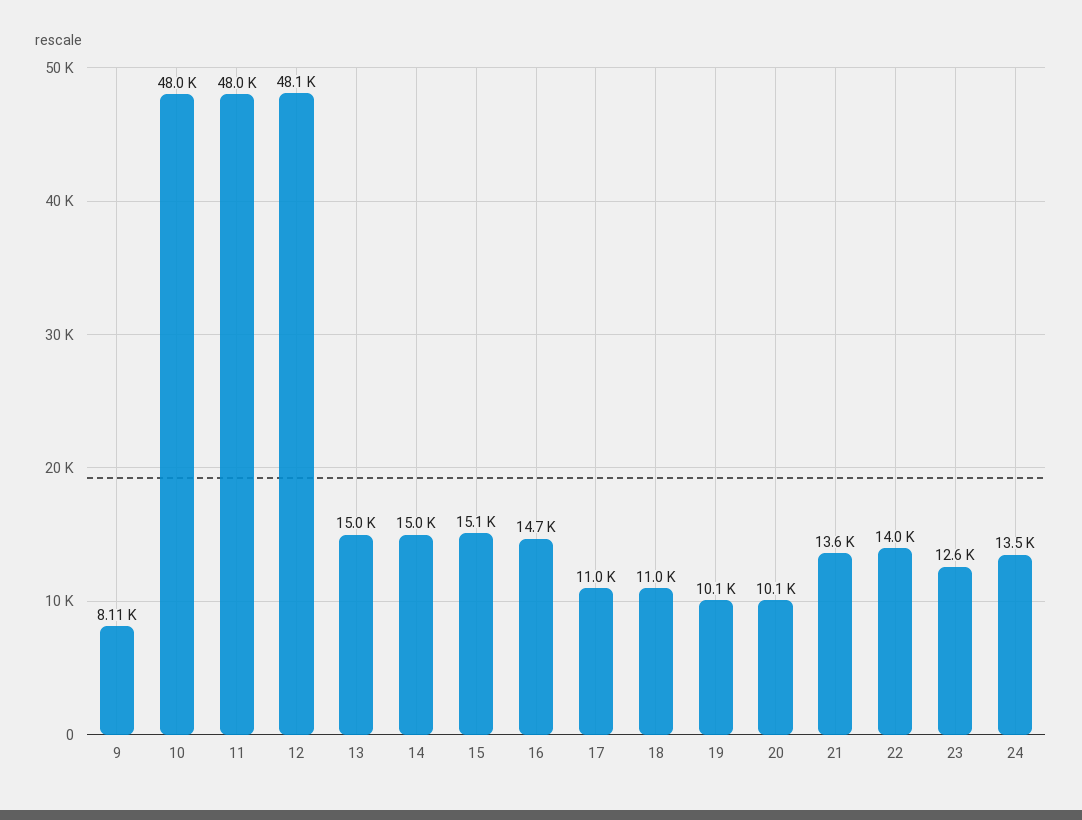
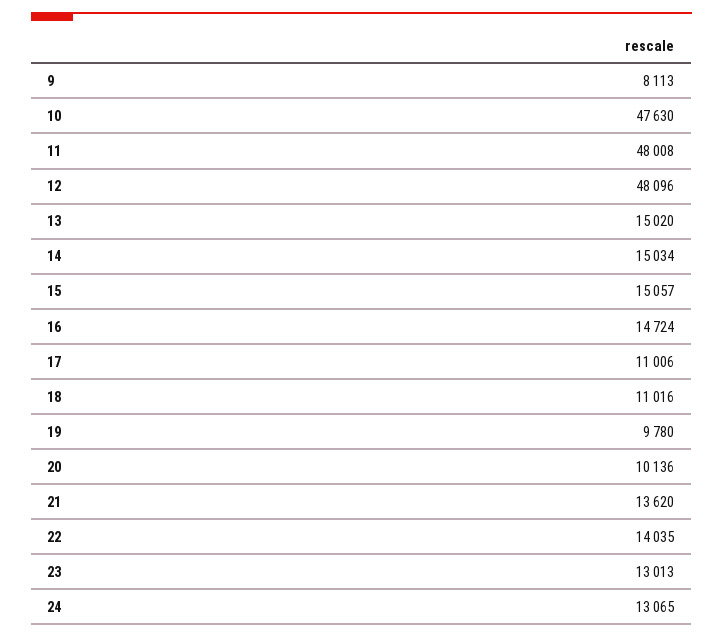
10: 48000 -> 47630
19: 10100 -> 9780
23: 12600 -> 13013
24: 13500 -> 13065

